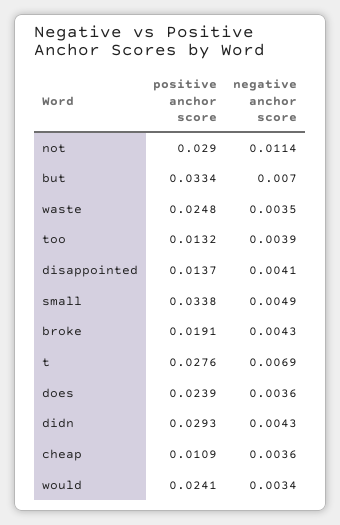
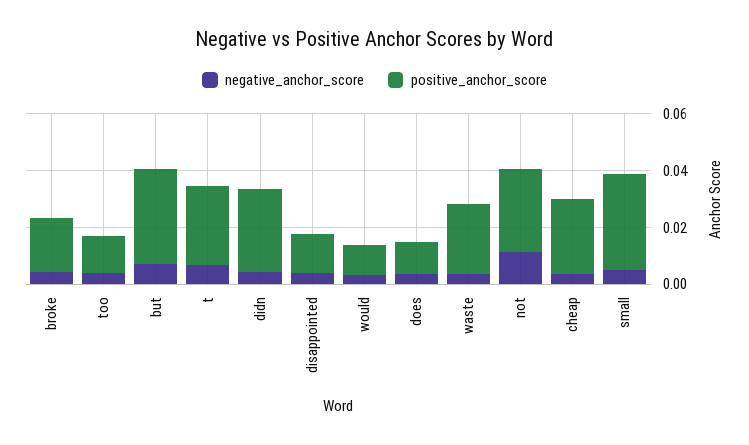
positive anchor score, does: 0.0239 -> 0.01
positive anchor score, cheap: 0.0109 -> 0.025
positive anchor score, would: 0.0241 -> 0.01

